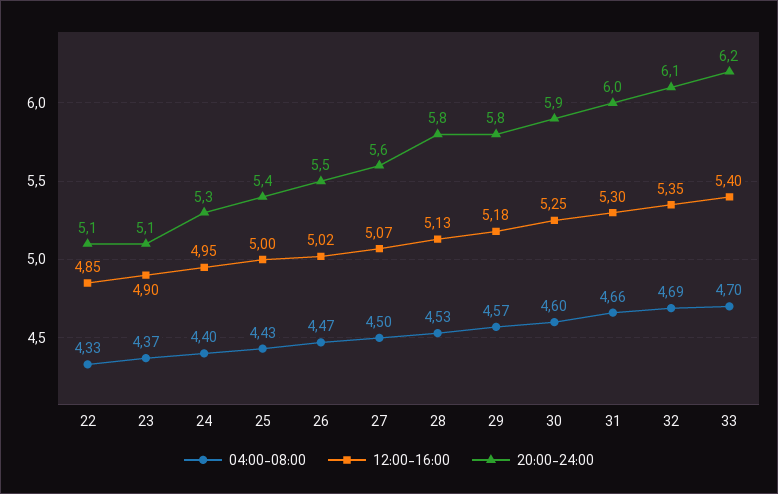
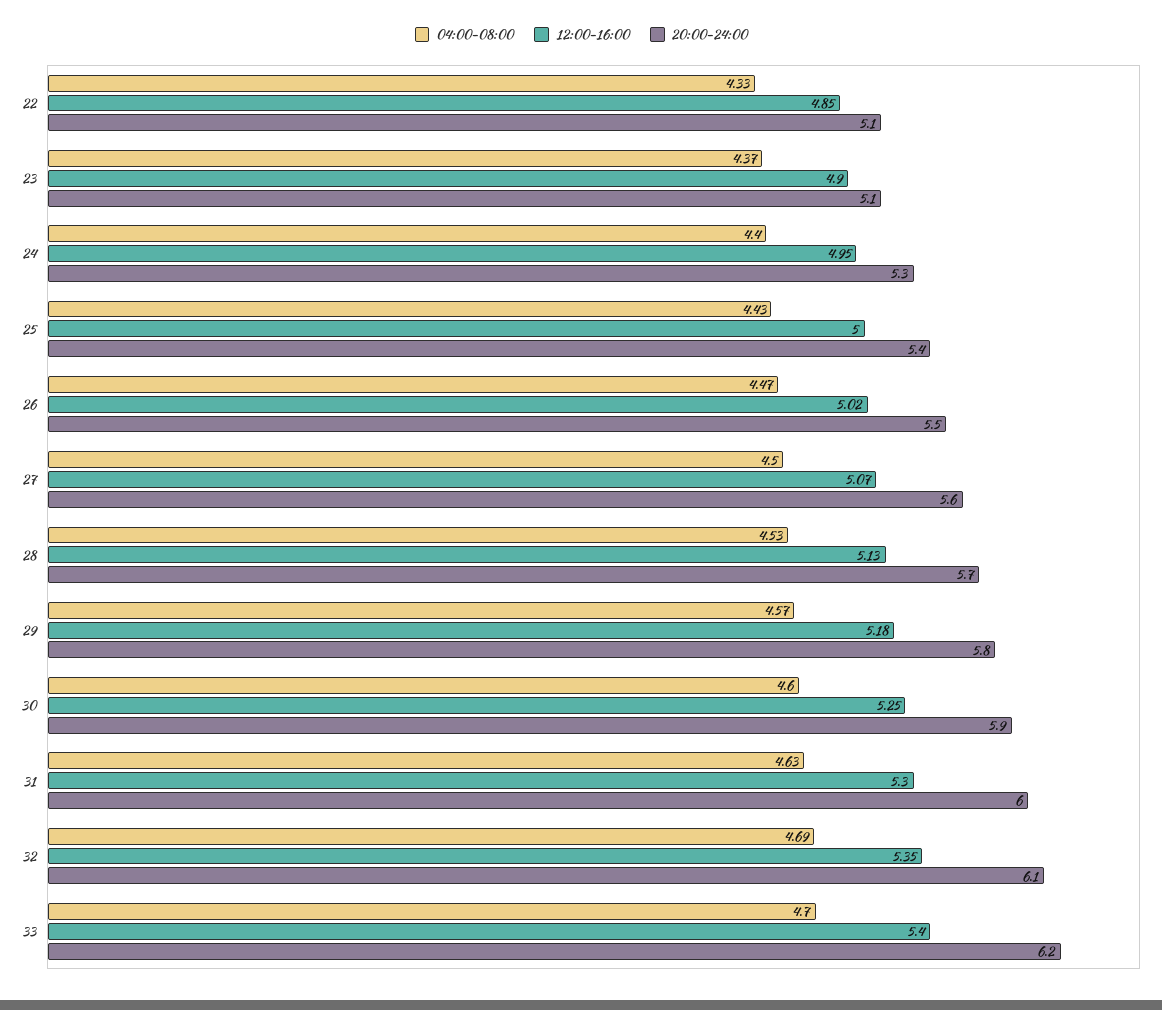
20:00-24:00, 28: 5.8 -> 5.7
04:00-08:00, 31: 4.66 -> 4.63

